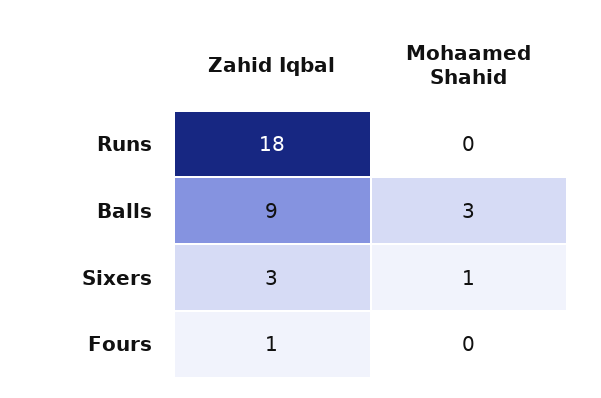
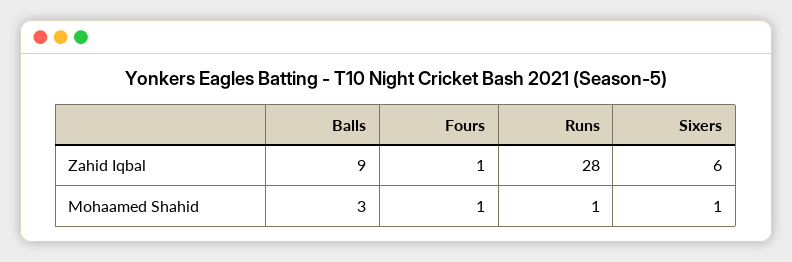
Zahid Iqbal, Runs: 18 -> 28
Mohaamed Shahid, Runs: 0 -> 1
Zahid Iqbal, Sixers: 3 -> 6
Mohaamed Shahid, Fours: 0 -> 1

